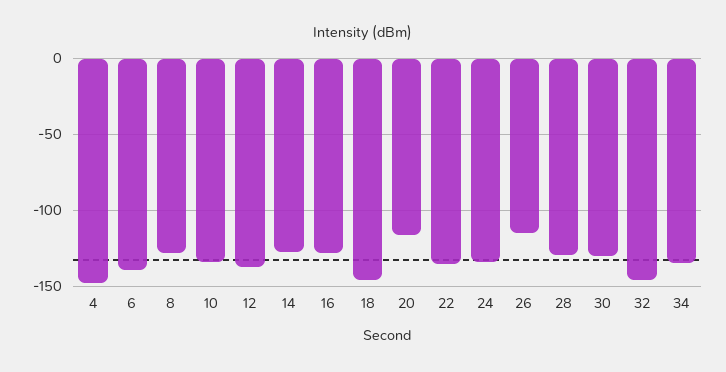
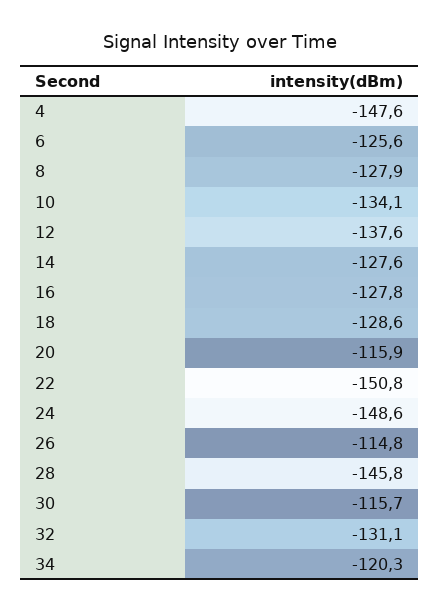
6: -140 -> -125.6
18: -145 -> -128.6
22: -135 -> -150.8
24: -135 -> -148.6
28: -130 -> -145.8
30: -130 -> -115.7
32: -145 -> -131.1
34: -135 -> -120.3

